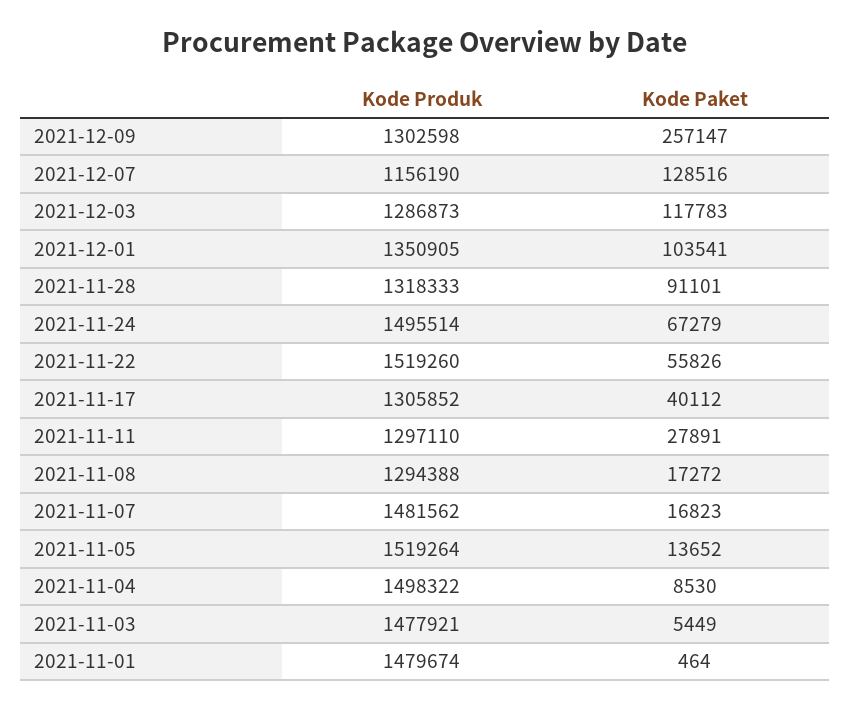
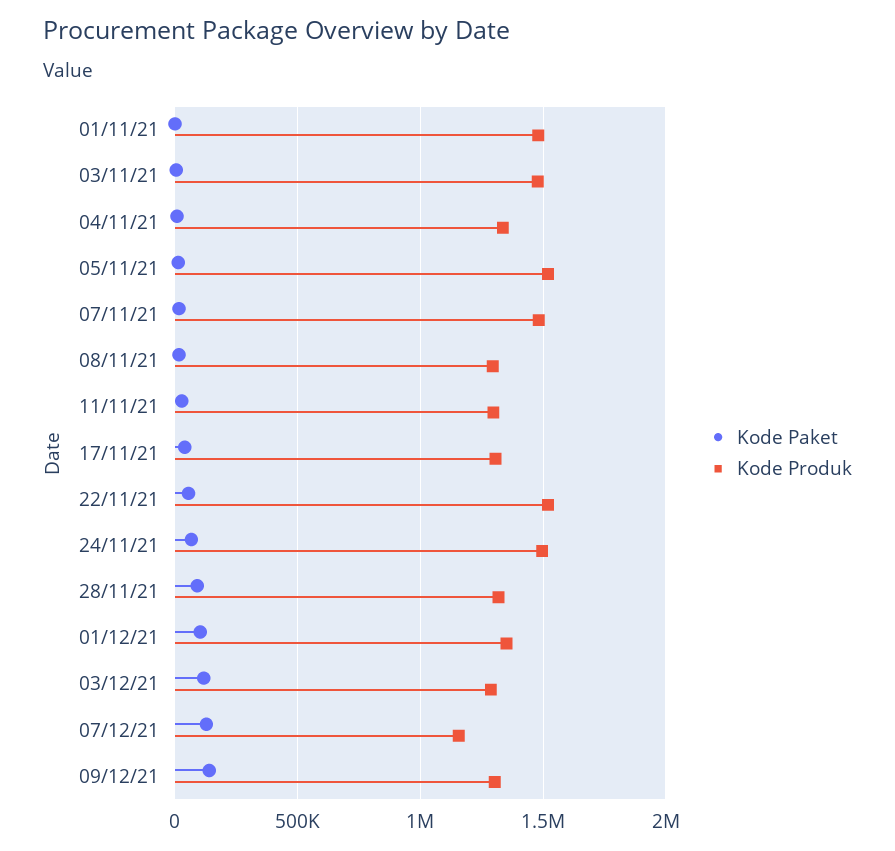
Kode Paket, 2021-12-09: 257147 -> 150000
Kode Produk, 2021-11-04: 1498322 -> 1350000

